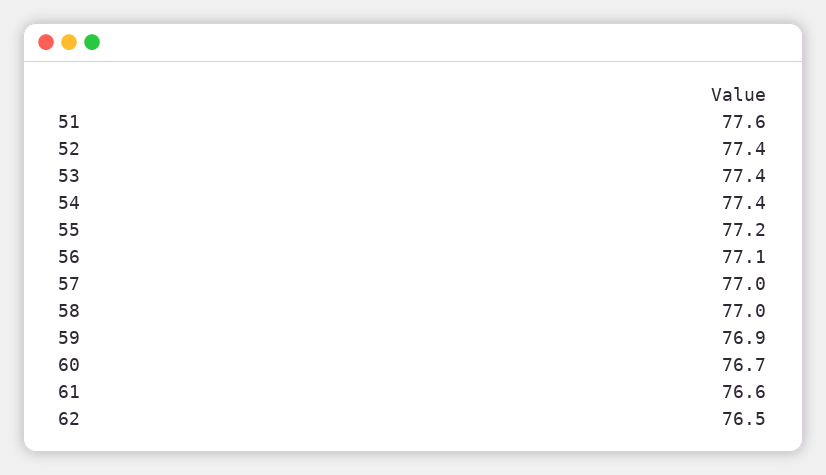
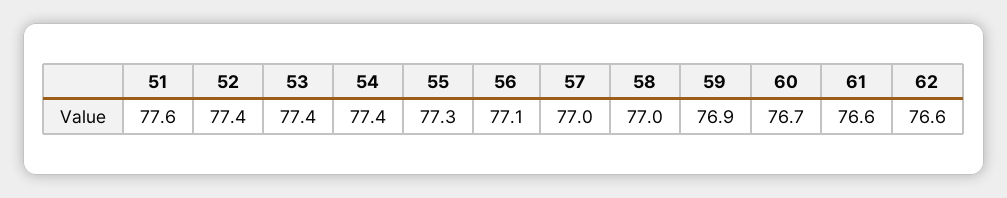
55: 77.2 -> 77.3
62: 76.5 -> 76.6

